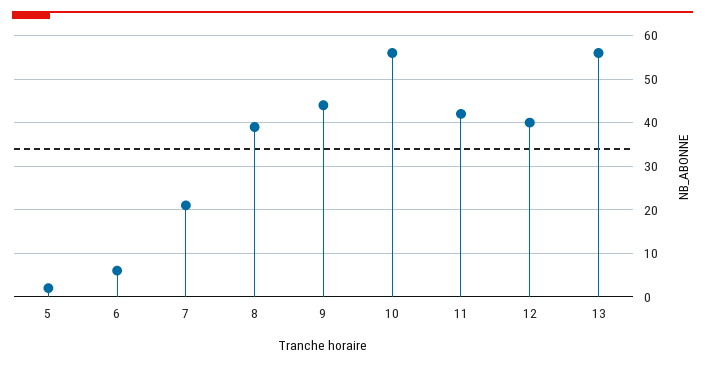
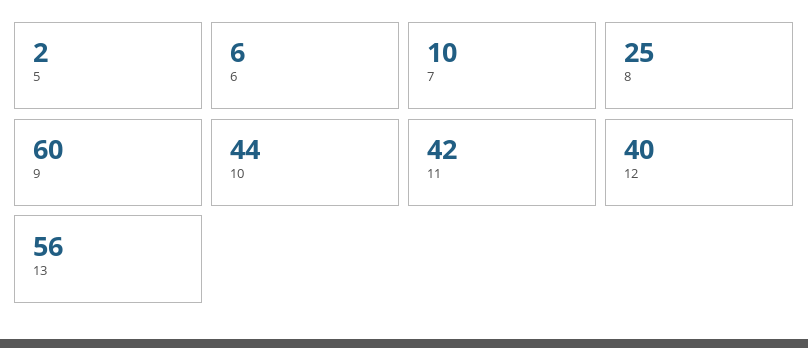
7: 20 -> 10
8: 40 -> 25
9: 45 -> 60
10: 55 -> 44

